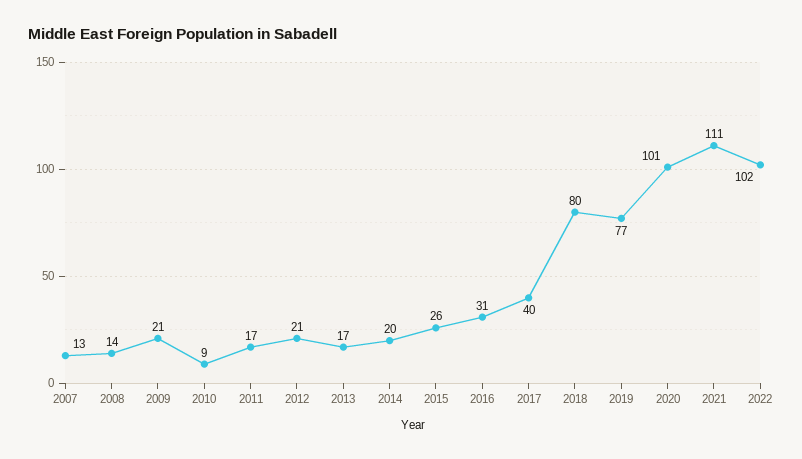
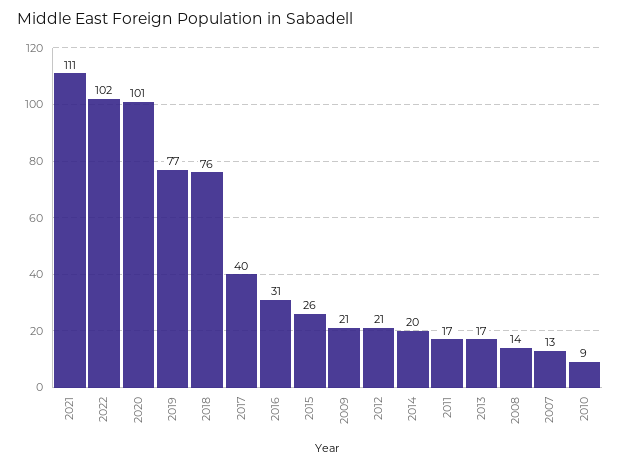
2018: 80 -> 76

